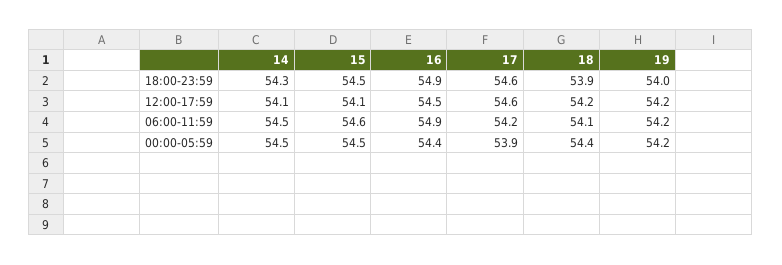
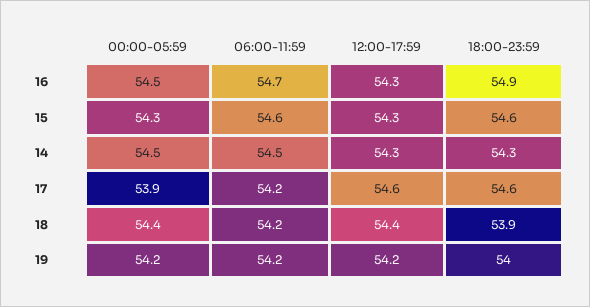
15, 18:00-23:59: 54.5 -> 54.6
14, 12:00-17:59: 54.1 -> 54.3
15, 12:00-17:59: 54.1 -> 54.3
16, 12:00-17:59: 54.5 -> 54.3
18, 12:00-17:59: 54.2 -> 54.4
16, 06:00-11:59: 54.9 -> 54.7
18, 06:00-11:59: 54.1 -> 54.2
15, 00:00-05:59: 54.5 -> 54.3
16, 00:00-05:59: 54.4 -> 54.5

